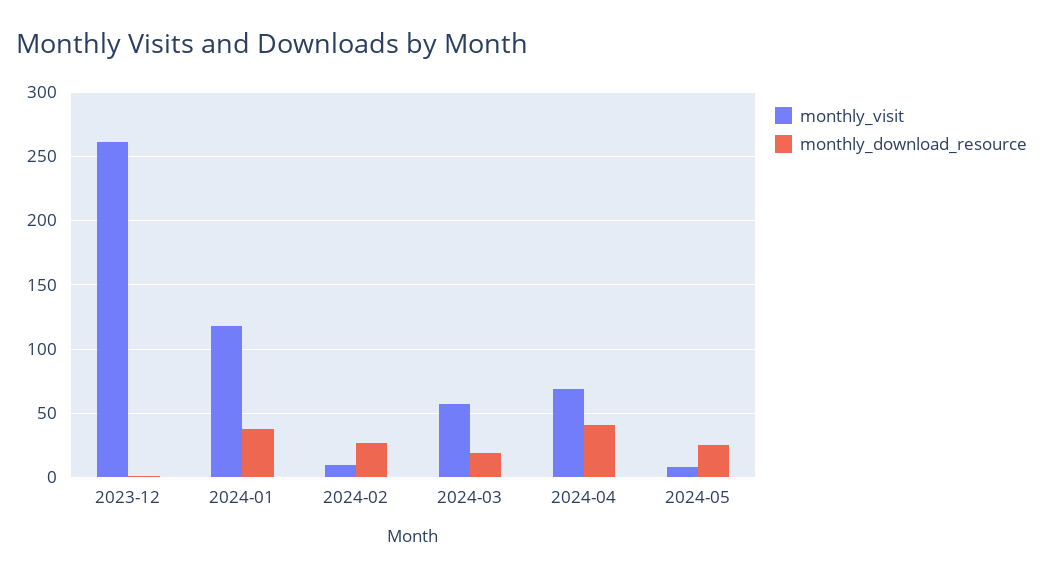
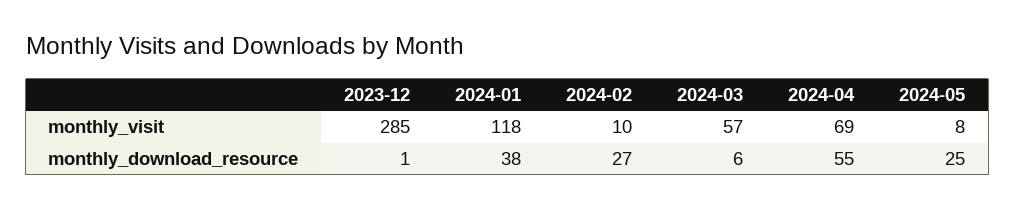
monthly_visit, 2023-12: 260 -> 285
monthly_download_resource, 2024-03: 20 -> 6
monthly_download_resource, 2024-04: 40 -> 55

